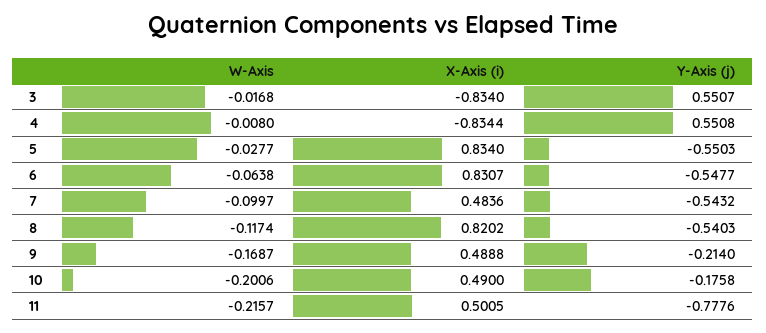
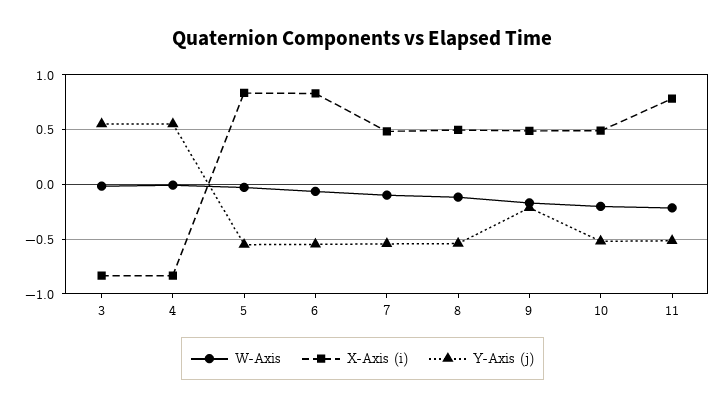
X-Axis (i), 8: 0.8202 -> 0.5
Y-Axis (j), 10: -0.1758 -> -0.5
X-Axis (i), 11: 0.5005 -> 0.8
Y-Axis (j), 11: -0.7776 -> -0.5

